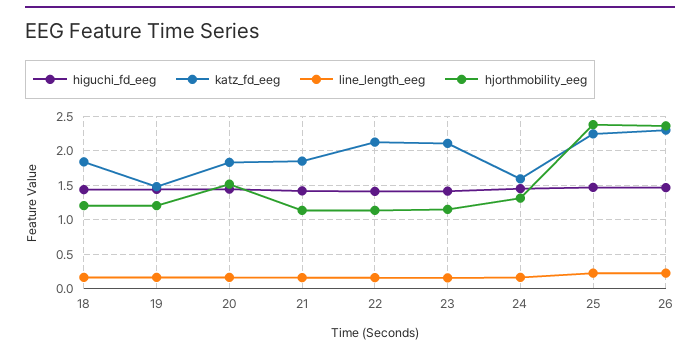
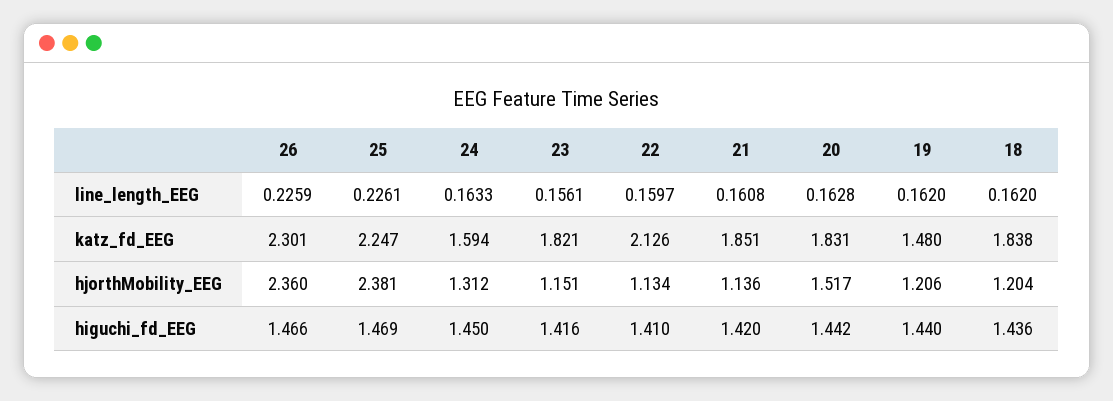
katz_fd_eeg, 23: 2.1 -> 1.821

